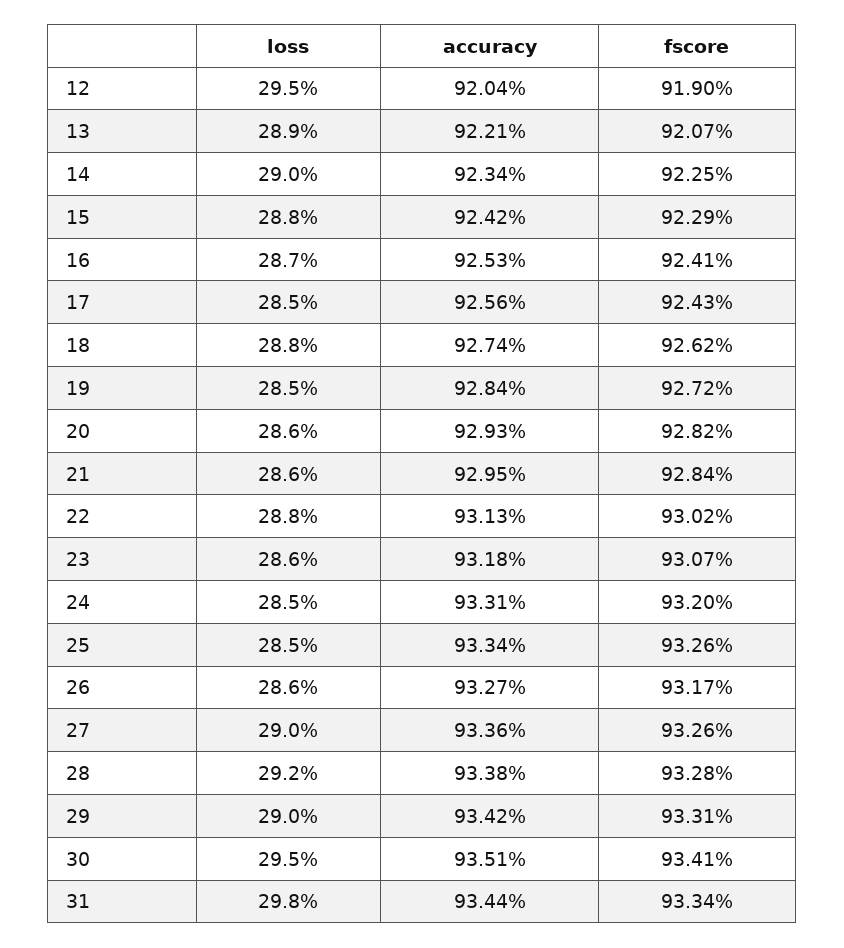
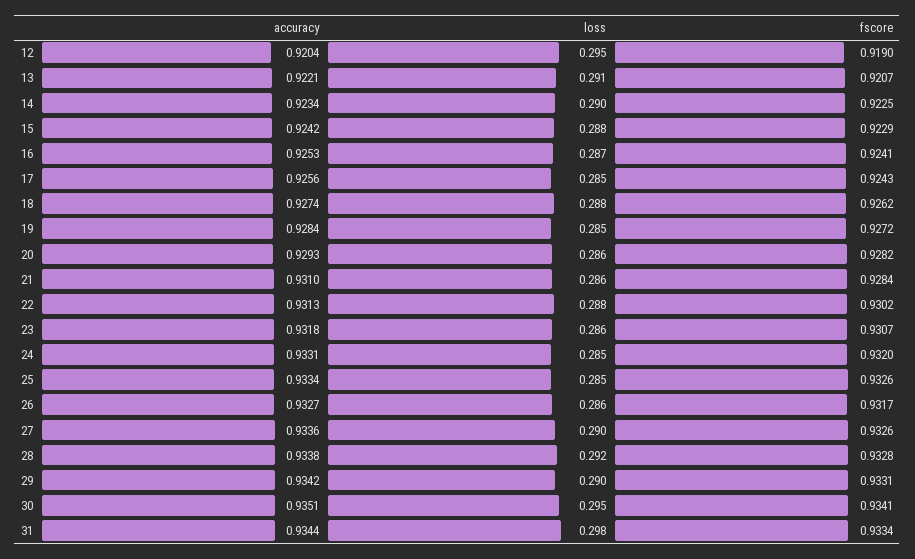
loss, 13: 0.289 -> 0.291
accuracy, 21: 0.9295 -> 0.931

